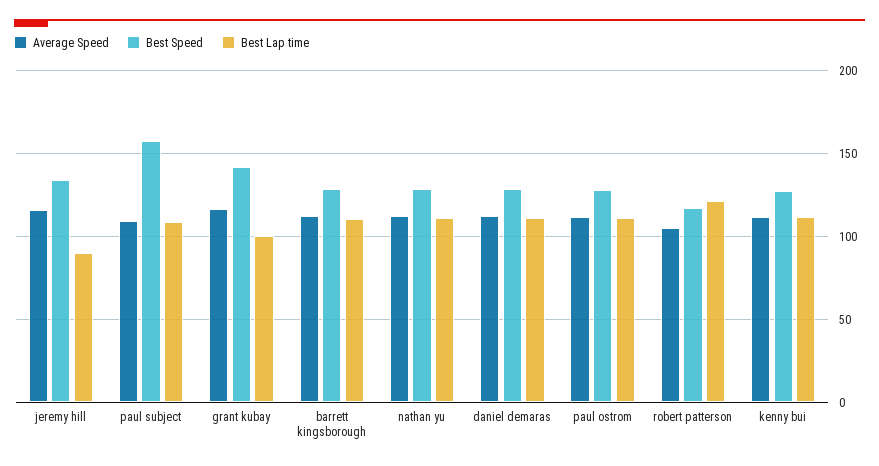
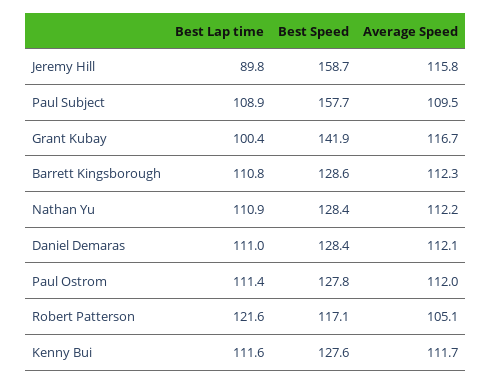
Best Speed, jeremy hill: 135 -> 158.7

